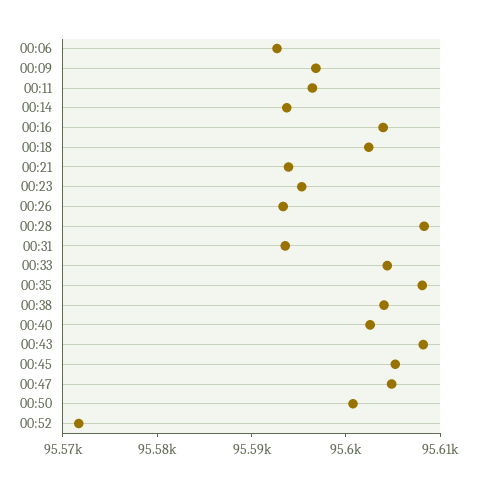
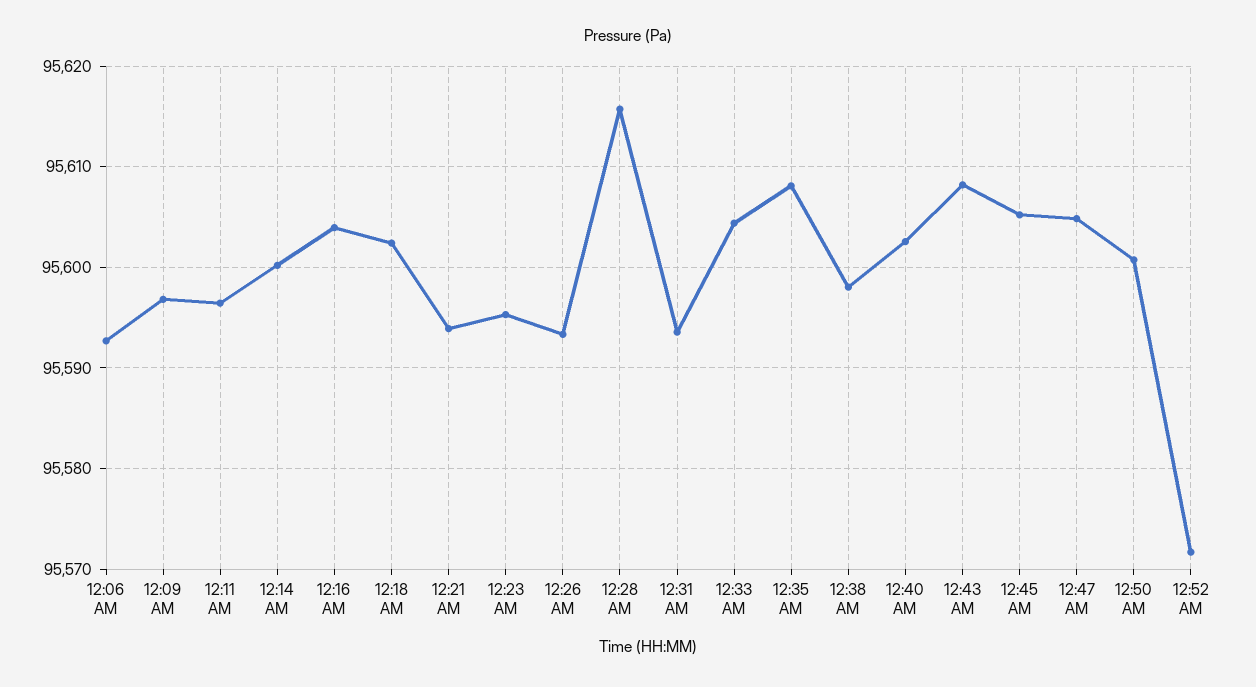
00:14: 95594 -> 95600
00:28: 95608 -> 95616
00:38: 95604 -> 95598

